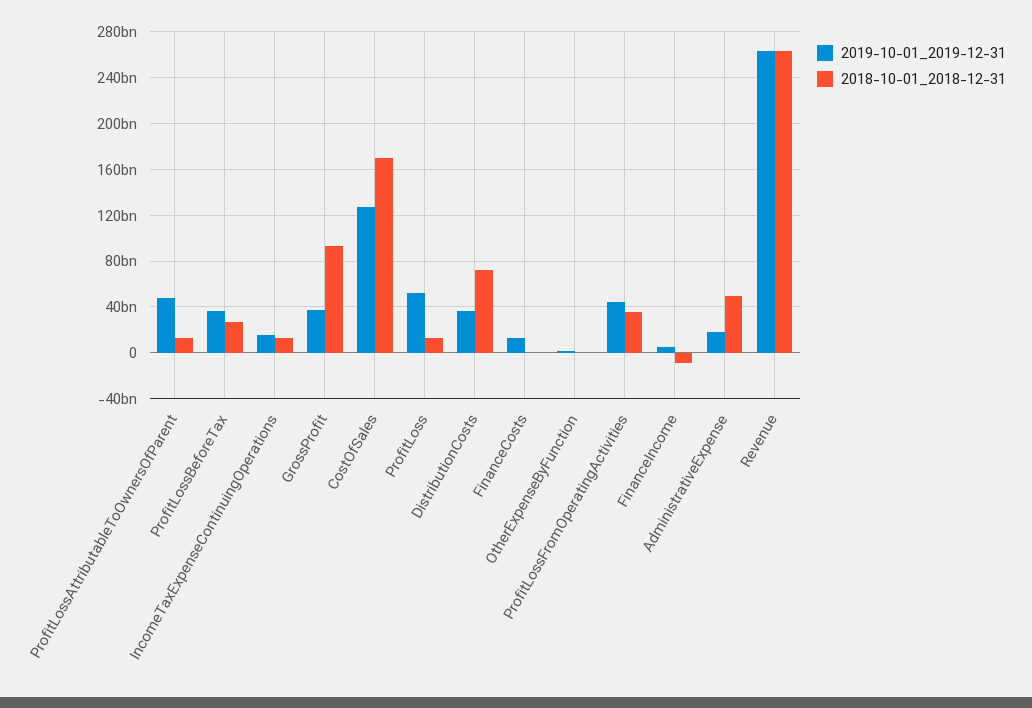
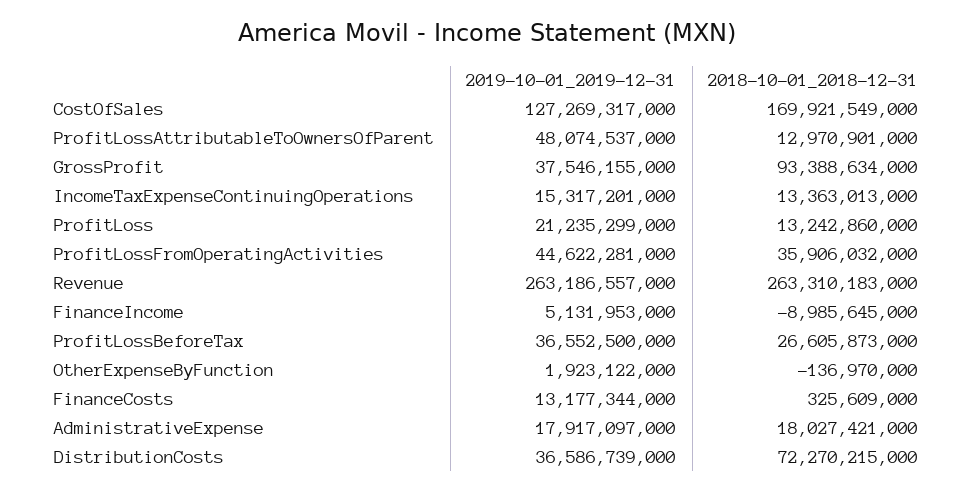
2019-10-01_2019-12-31, ProfitLoss: 50000000000 -> 21235299000
2018-10-01_2018-12-31, AdministrativeExpense: 50000000000 -> 18027421000

